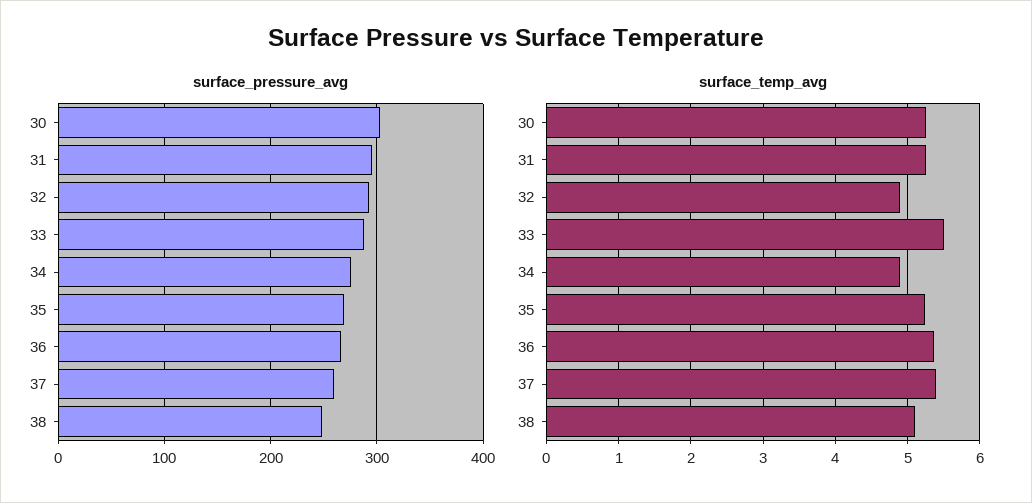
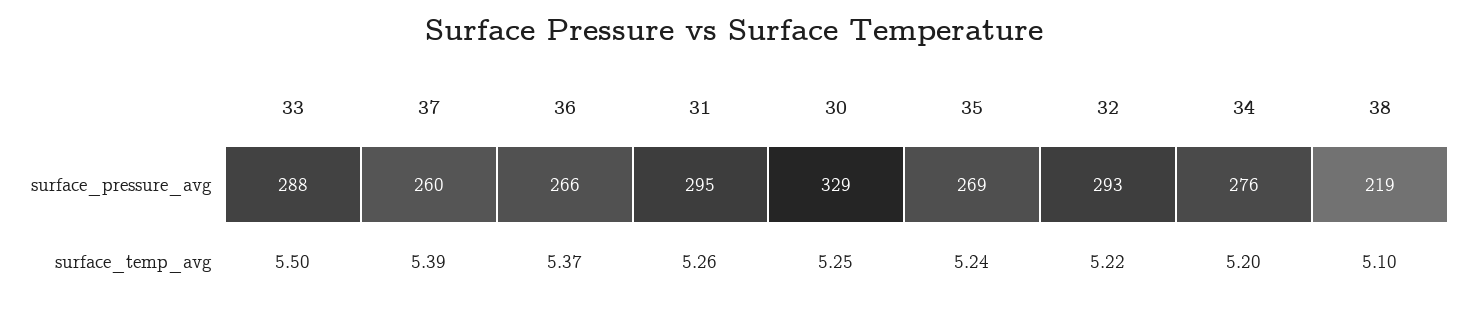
surface_pressure_avg, 30: 300 -> 329
surface_pressure_avg, 38: 250 -> 219
surface_temp_avg, 32: 4.9 -> 5.22
surface_temp_avg, 34: 4.9 -> 5.2

